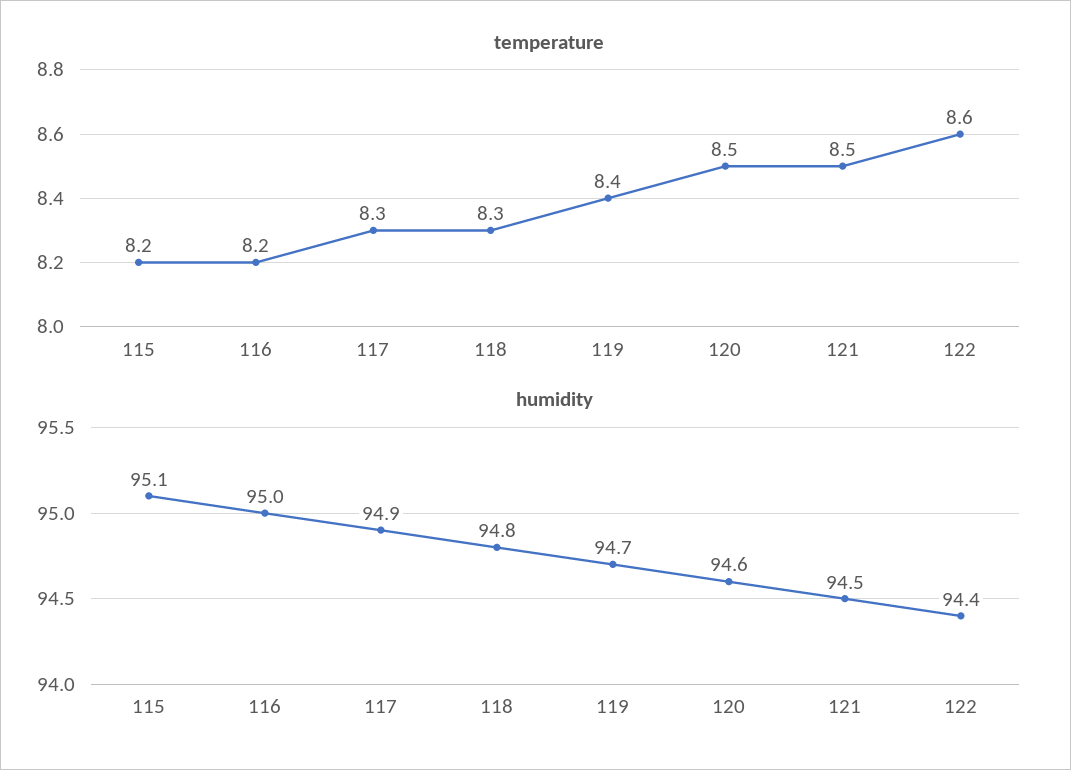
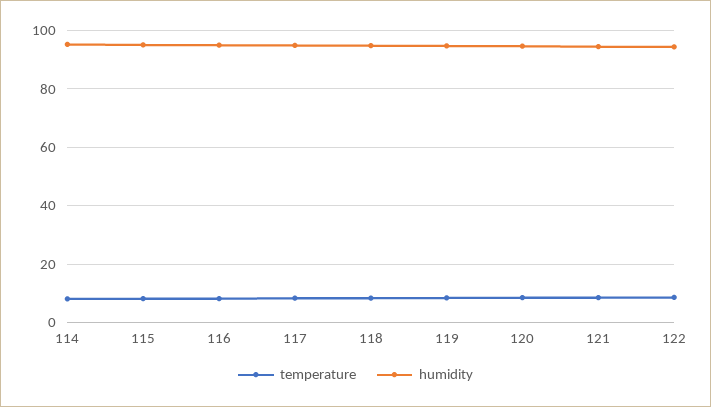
temperature, 114: none -> 7.5
humidity, 114: none -> 95

